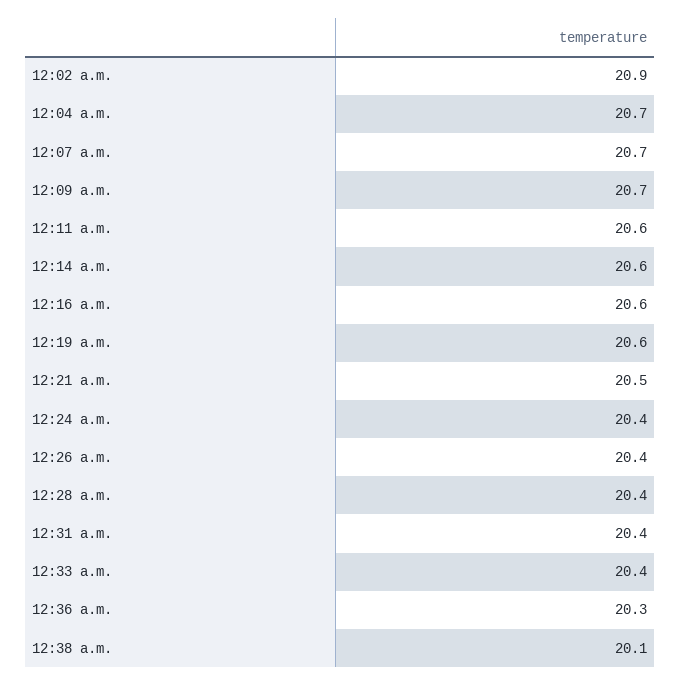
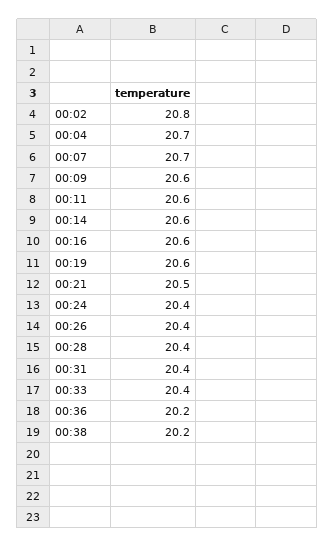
12:02 a.m.: 20.9 -> 20.8
12:09 a.m.: 20.7 -> 20.6
12:36 a.m.: 20.3 -> 20.2
12:38 a.m.: 20.1 -> 20.2

